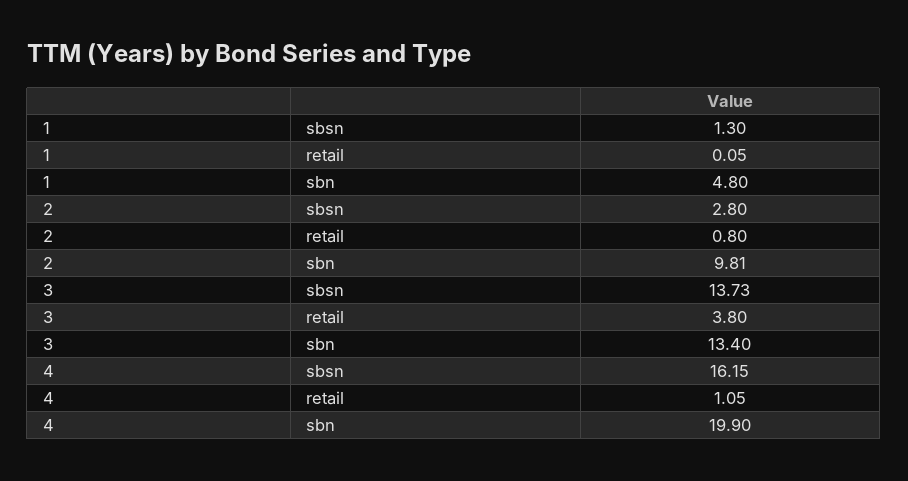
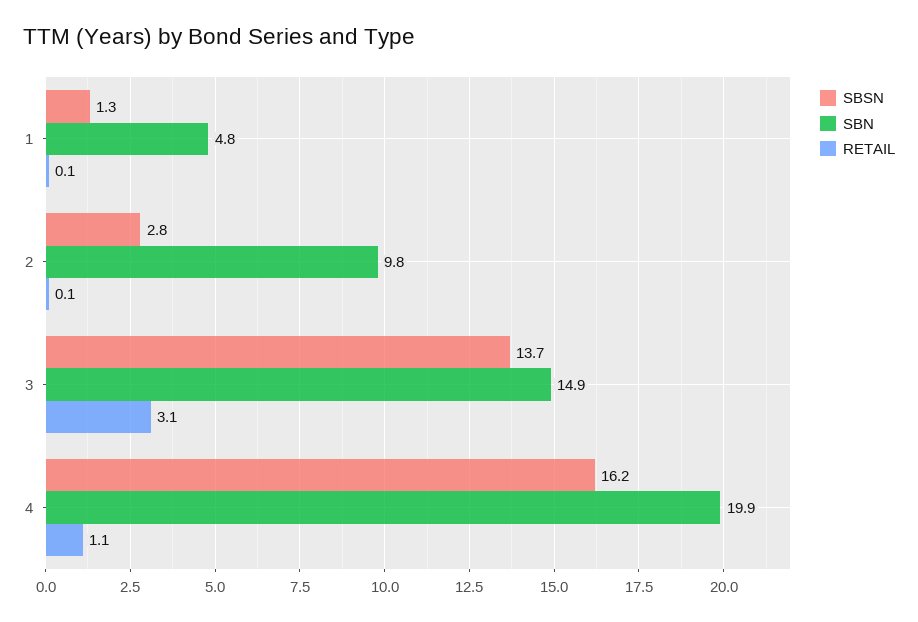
retail, 2: 0.8 -> 0.1
retail, 3: 3.8 -> 3.1
sbn, 3: 13.4 -> 14.9

